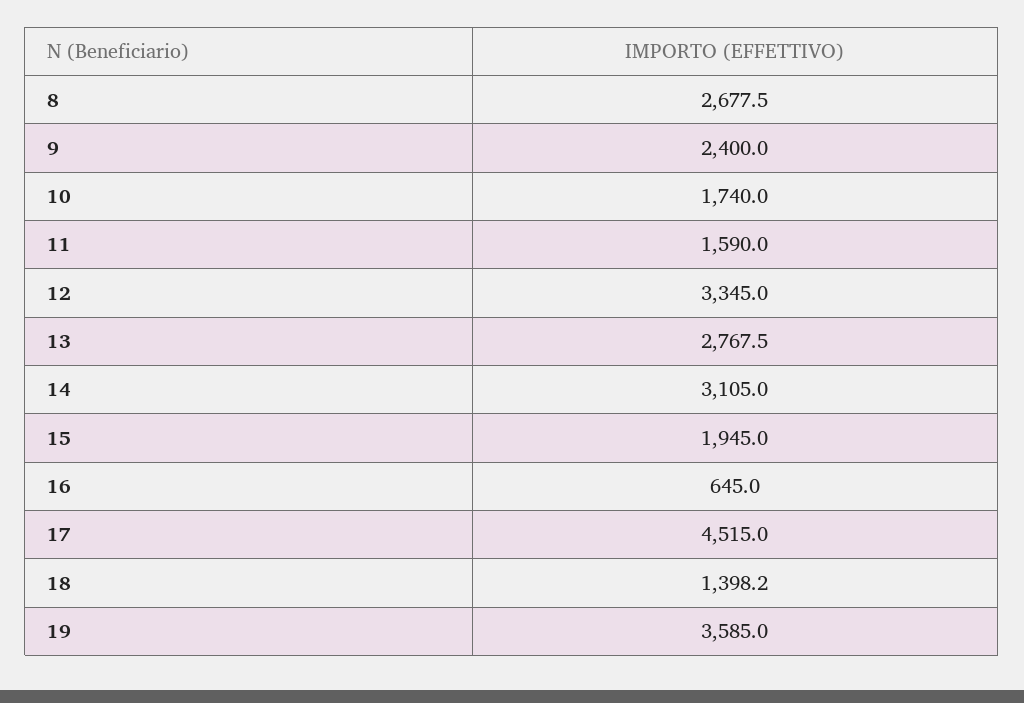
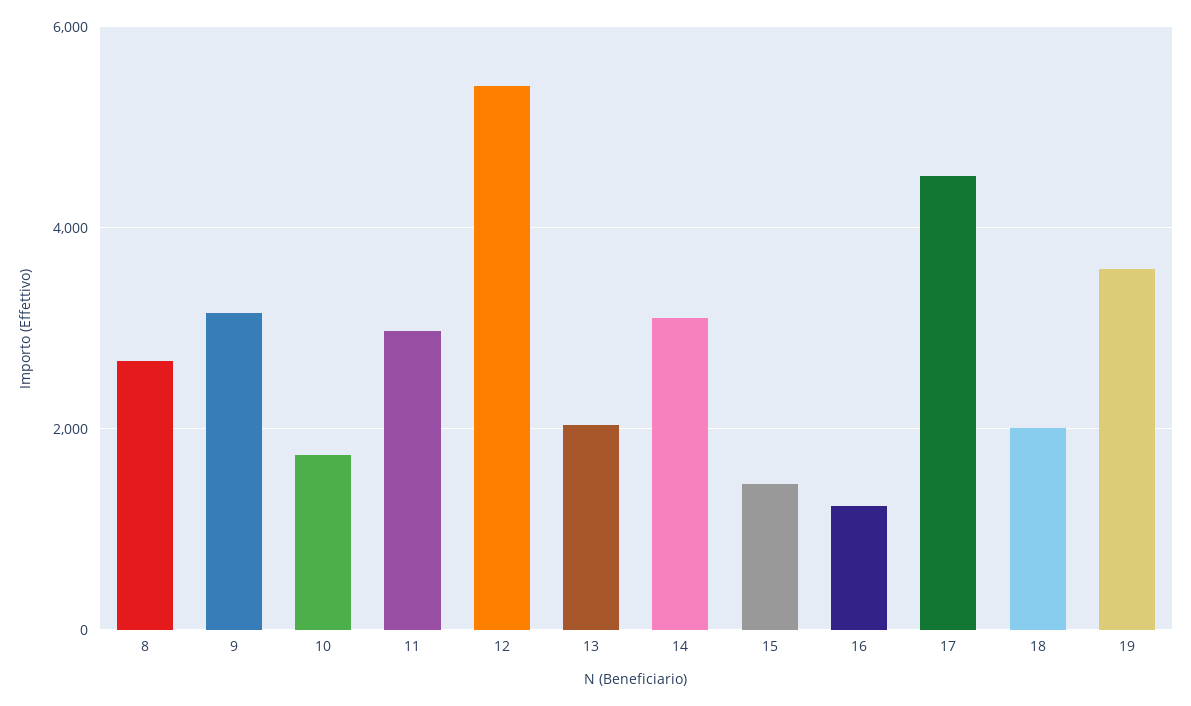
9: 2400 -> 3200
11: 1590 -> 3000
12: 3345 -> 5400
13: 2767.5 -> 2000
15: 1945 -> 1400
16: 645 -> 1200
18: 1398.2 -> 2000

